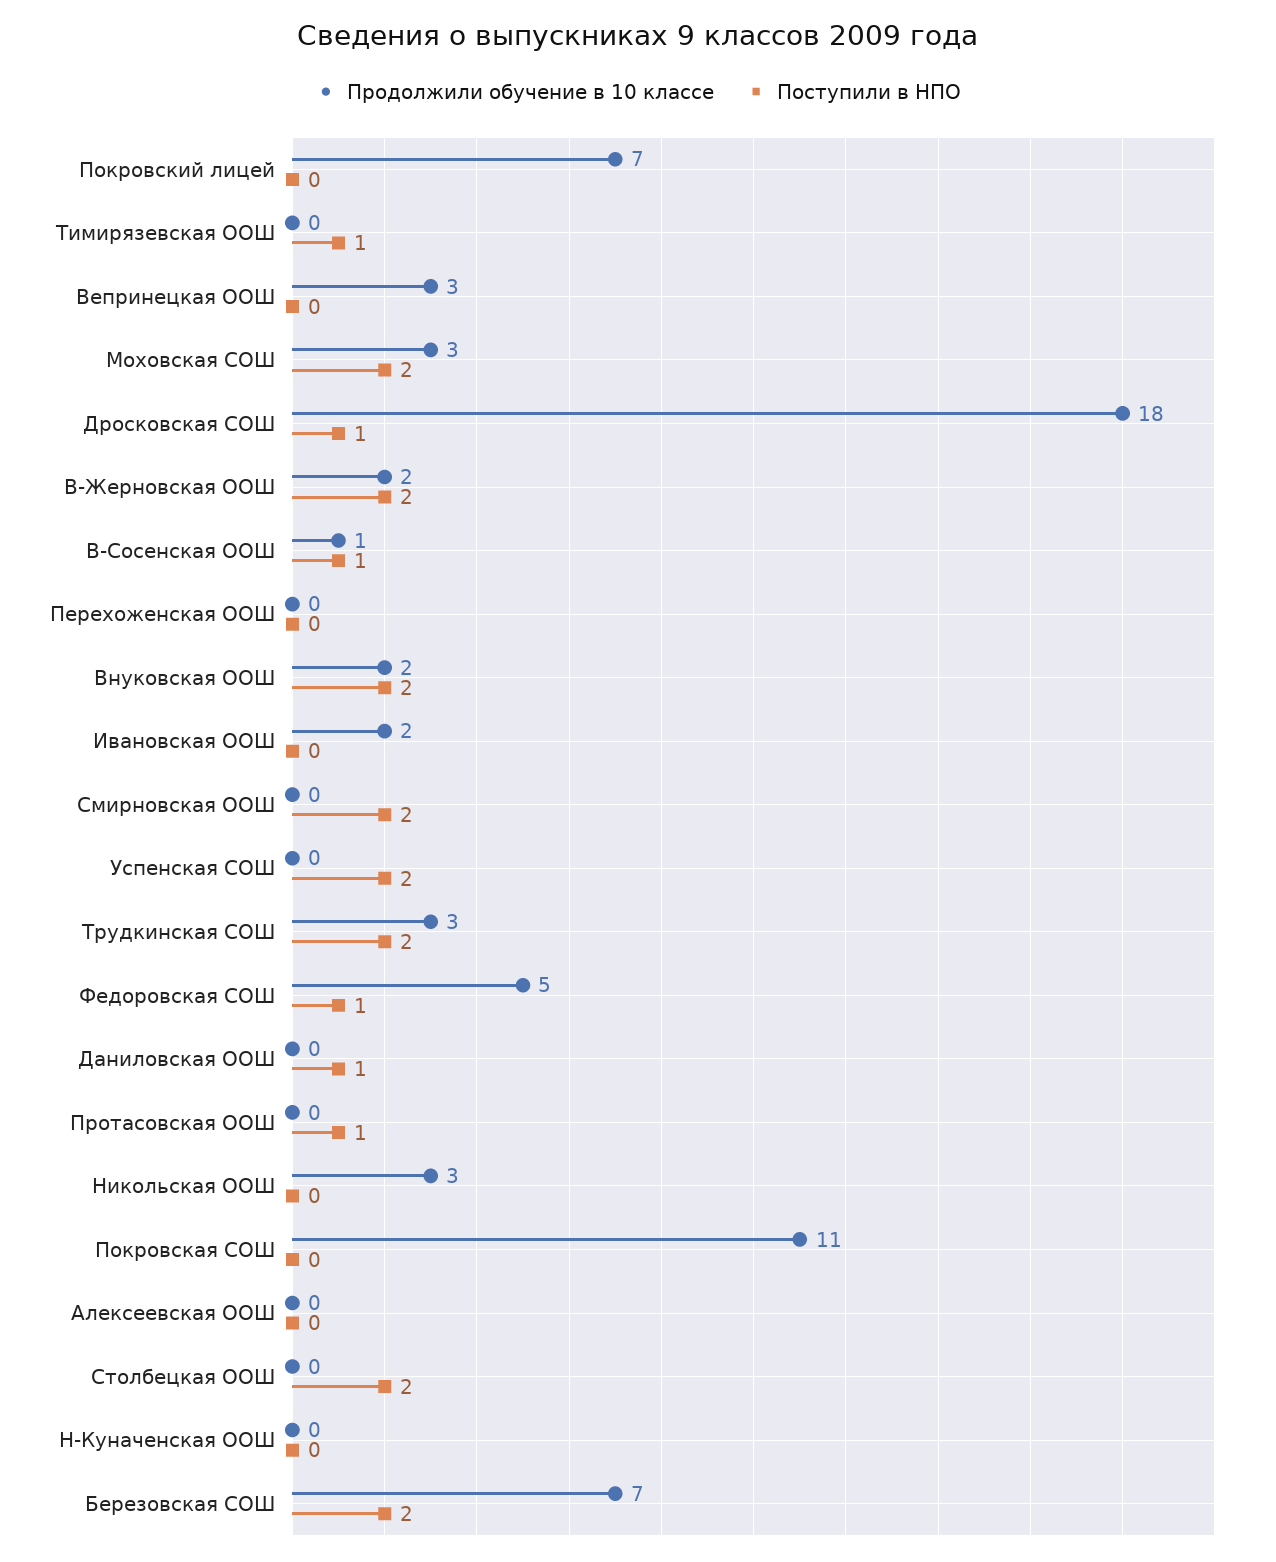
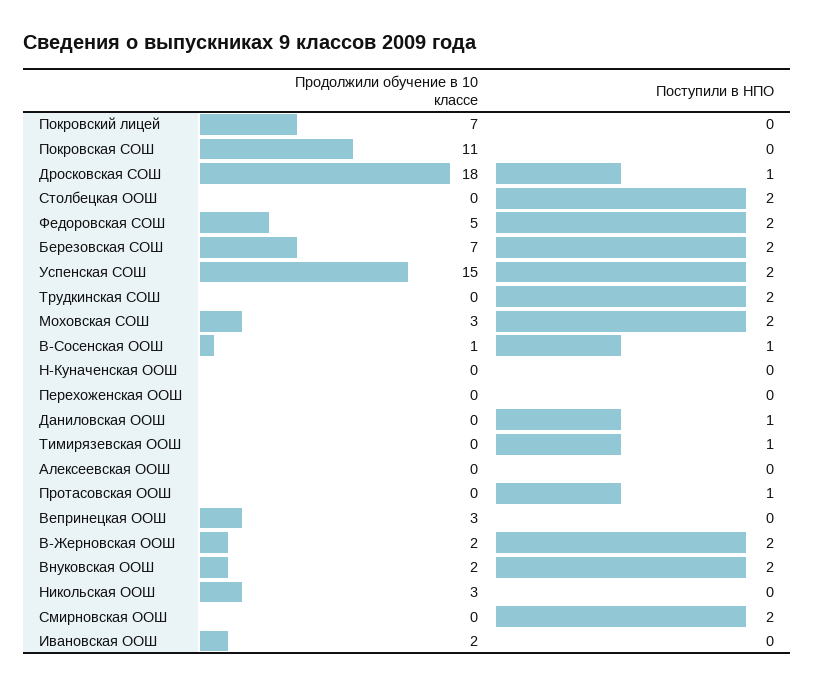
Продолжили обучение в 10 классе, Успенская СОШ: 0 -> 15
Продолжили обучение в 10 классе, Трудкинская СОШ: 3 -> 0
Поступили в НПО, Федоровская СОШ: 1 -> 2

